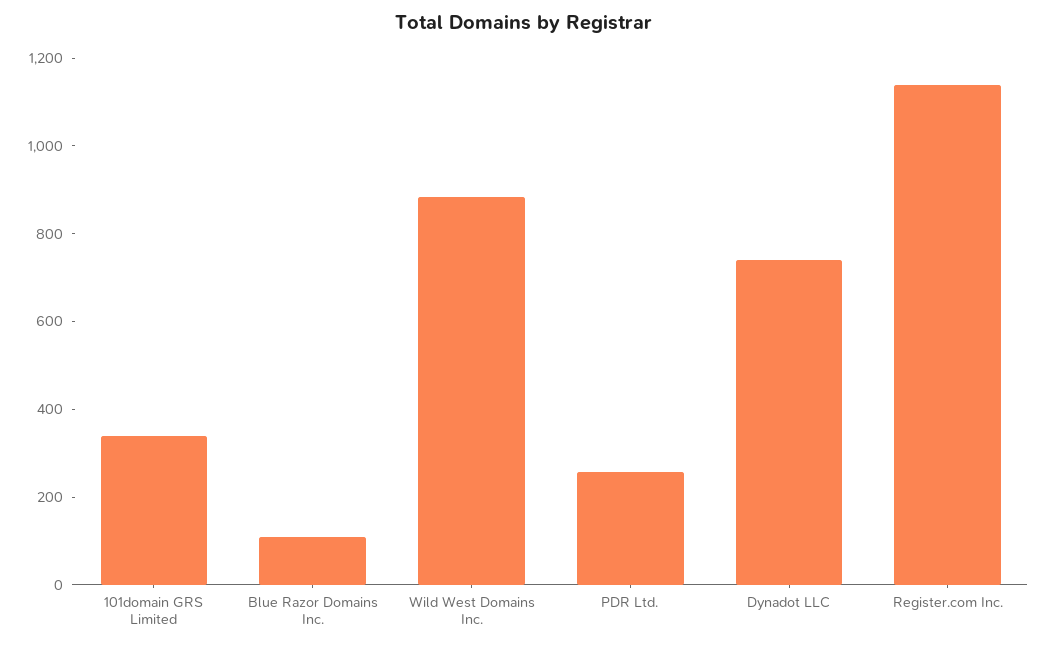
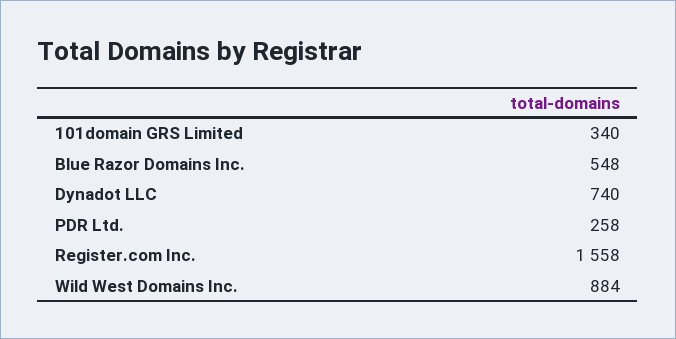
Blue Razor Domains Inc.: 100 -> 548
Register.com Inc.: 1150 -> 1558

